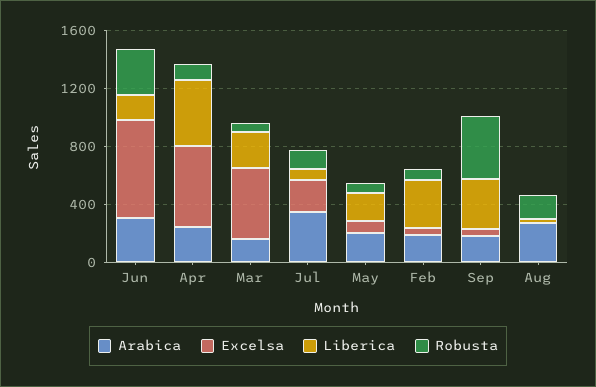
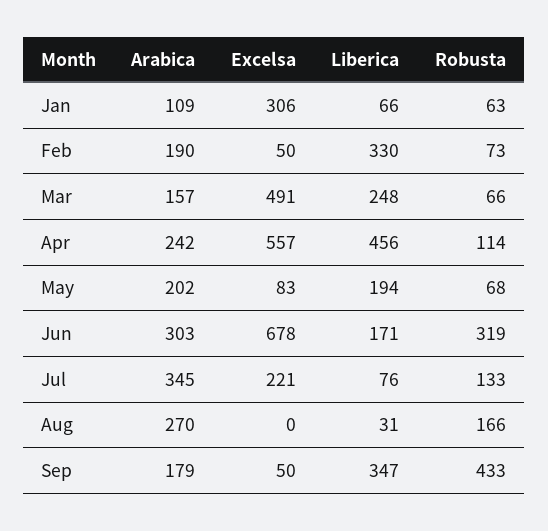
Arabica, Jan: none -> 109
Excelsa, Jan: none -> 306
Liberica, Jan: none -> 66
Robusta, Jan: none -> 63

